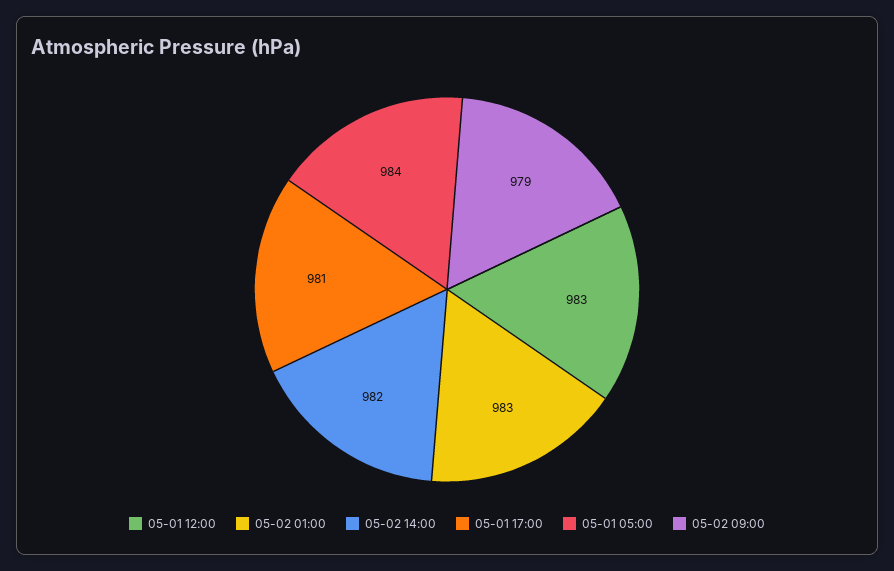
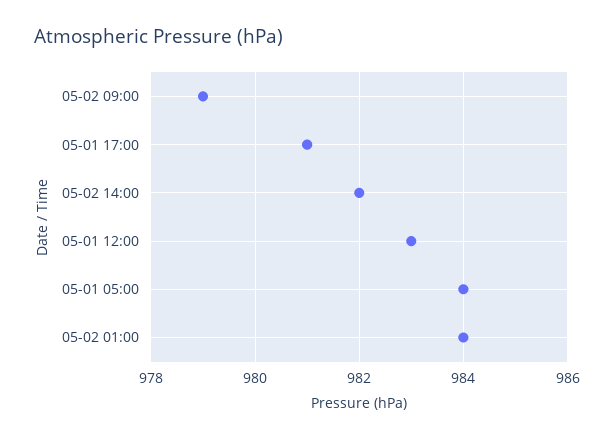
05-02 01:00: 983 -> 984

